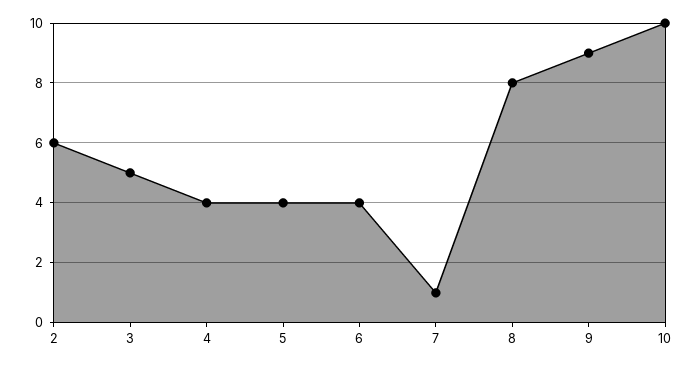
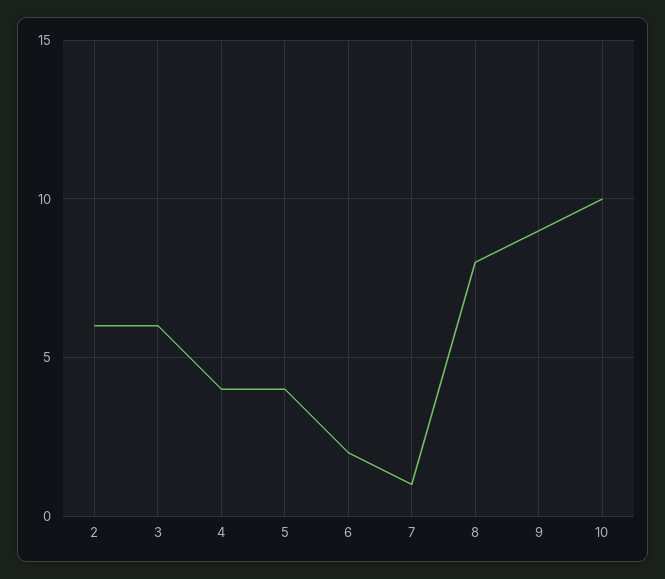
3: 5 -> 6
6: 4 -> 2

